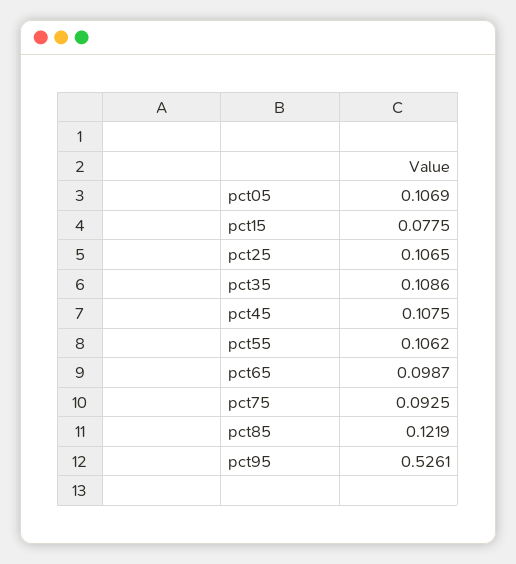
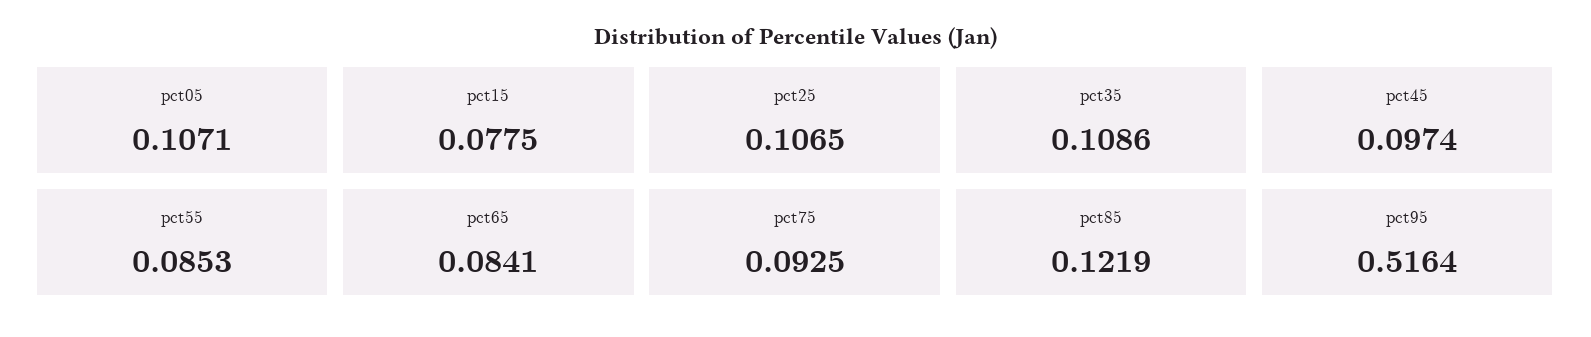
pct05: 0.1069 -> 0.1071
pct45: 0.1075 -> 0.0974
pct55: 0.1062 -> 0.0853
pct65: 0.0987 -> 0.0841
pct95: 0.5261 -> 0.5164

